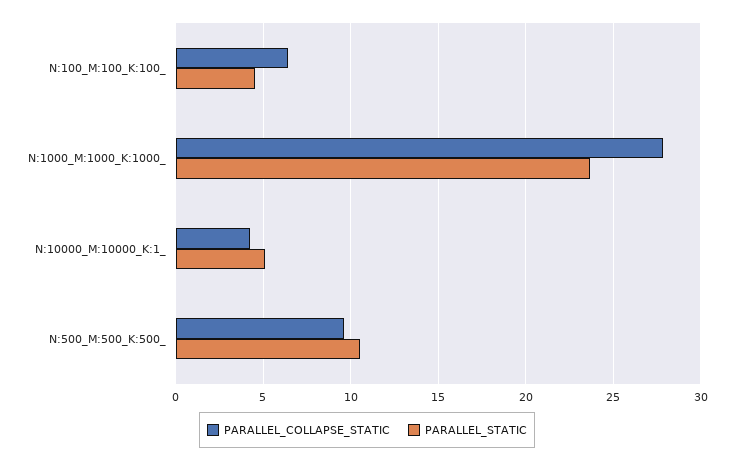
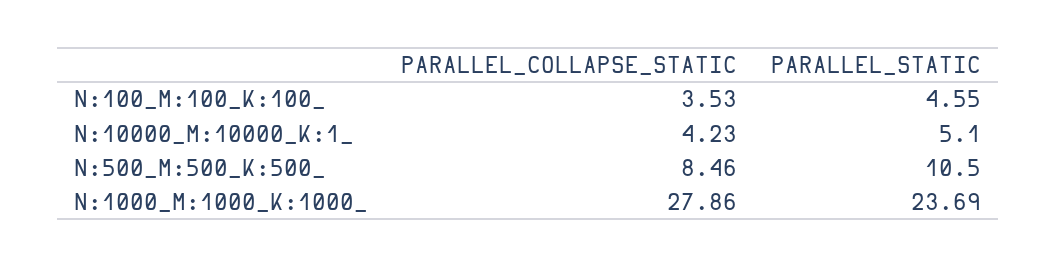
PARALLEL_COLLAPSE_STATIC, N:100_M:100_K:100_: 6.5 -> 3.53
PARALLEL_COLLAPSE_STATIC, N:500_M:500_K:500_: 9.5 -> 8.46

